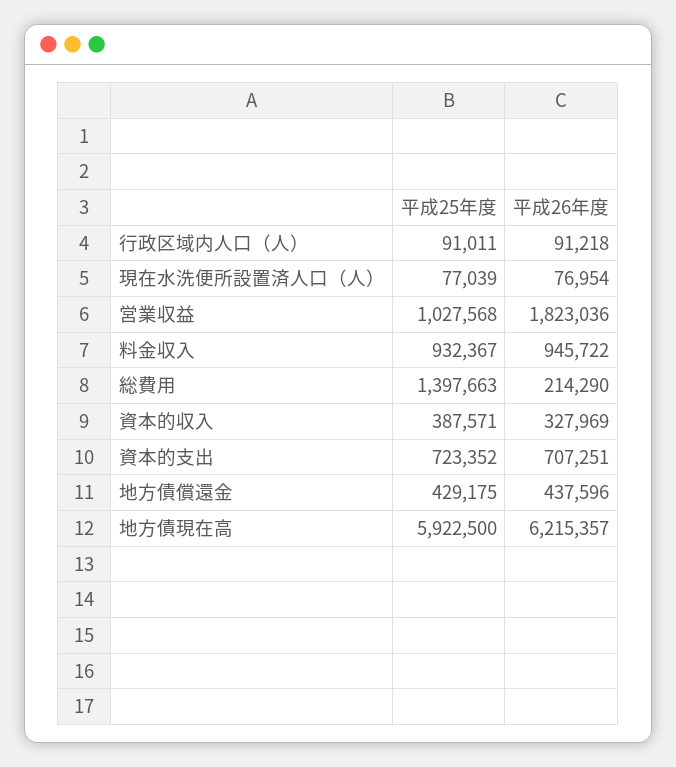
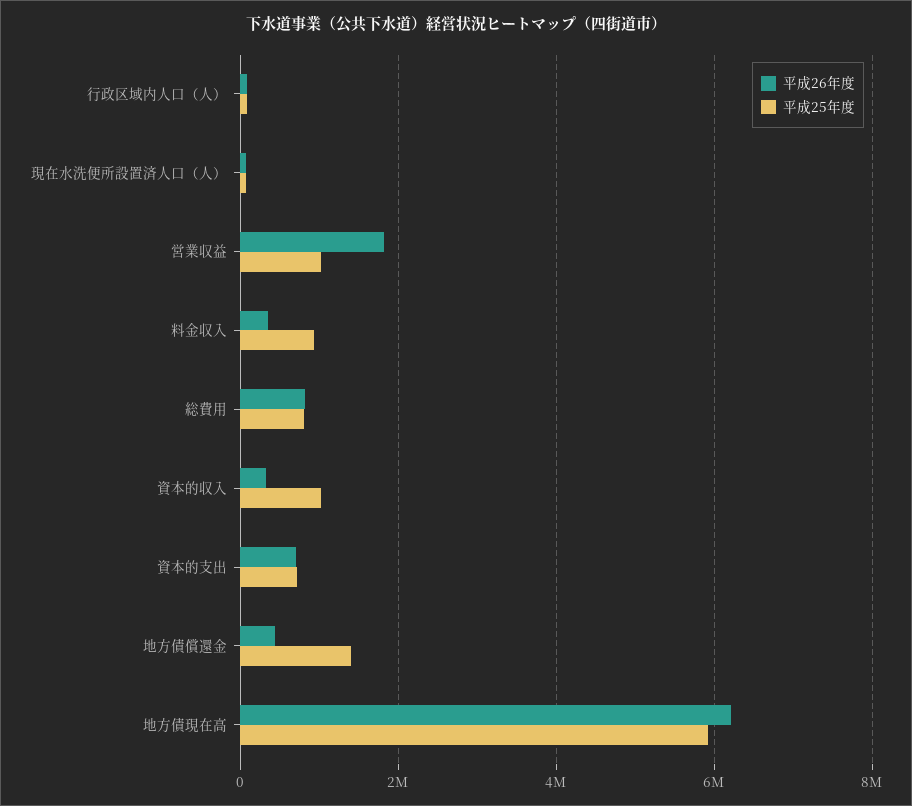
平成26年度, 料金収入: 945722 -> 400000
平成25年度, 総費用: 1397663 -> 800000
平成26年度, 総費用: 214290 -> 800000
平成25年度, 資本的収入: 387571 -> 1000000
平成25年度, 地方債償還金: 429175 -> 1400000

